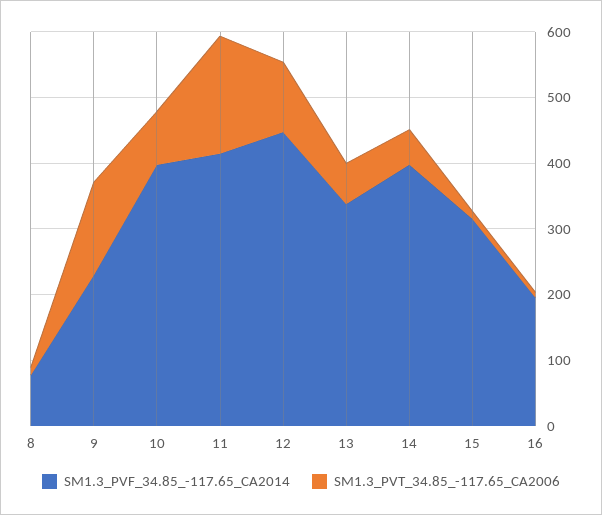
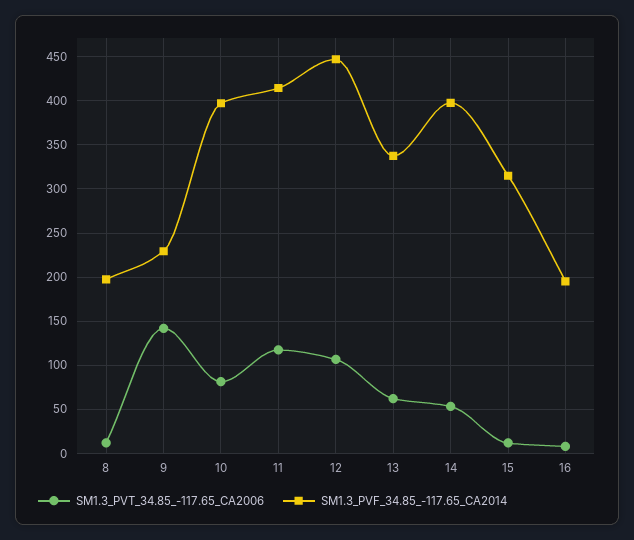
SM1.3_PVF_34.85_-117.65_CA2014, 8: 80 -> 200
SM1.3_PVT_34.85_-117.65_CA2006, 11: 180 -> 120

